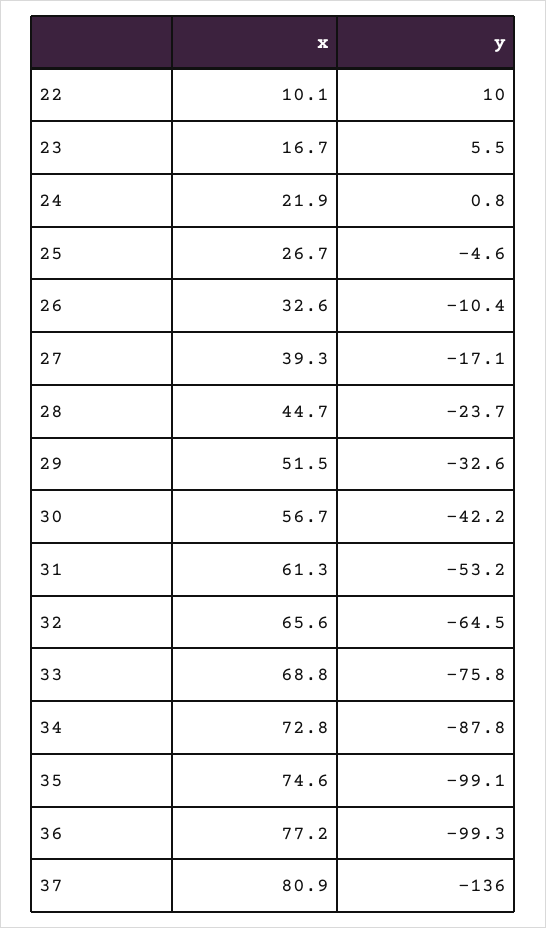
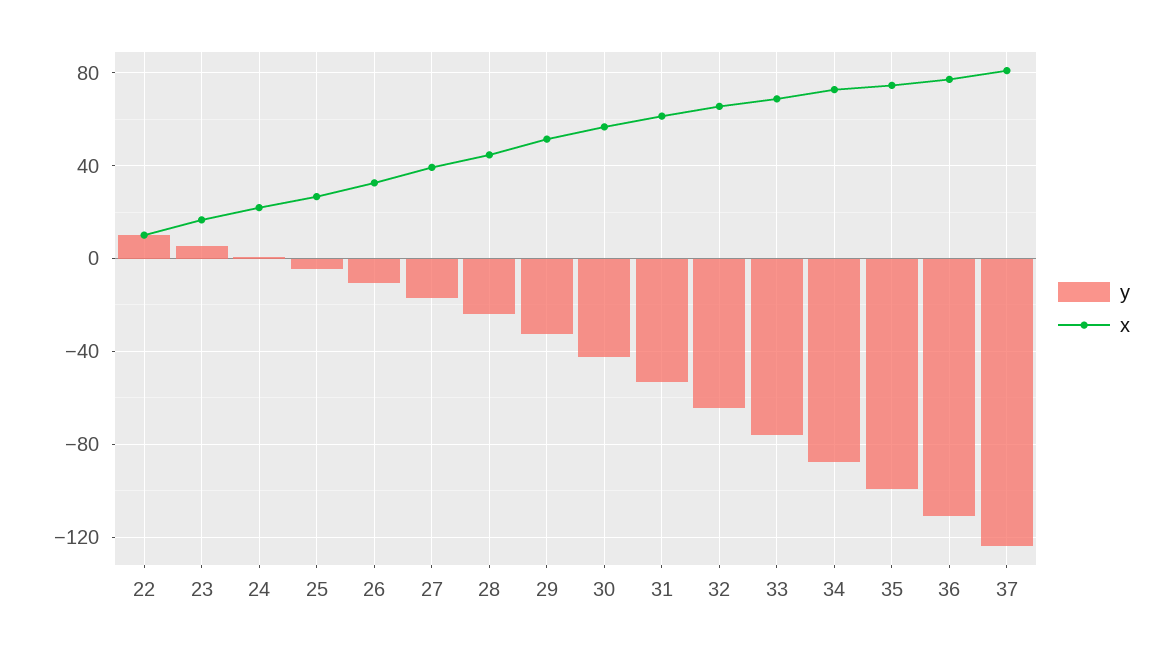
y, 36: -99.3 -> -110
y, 37: -136 -> -125

